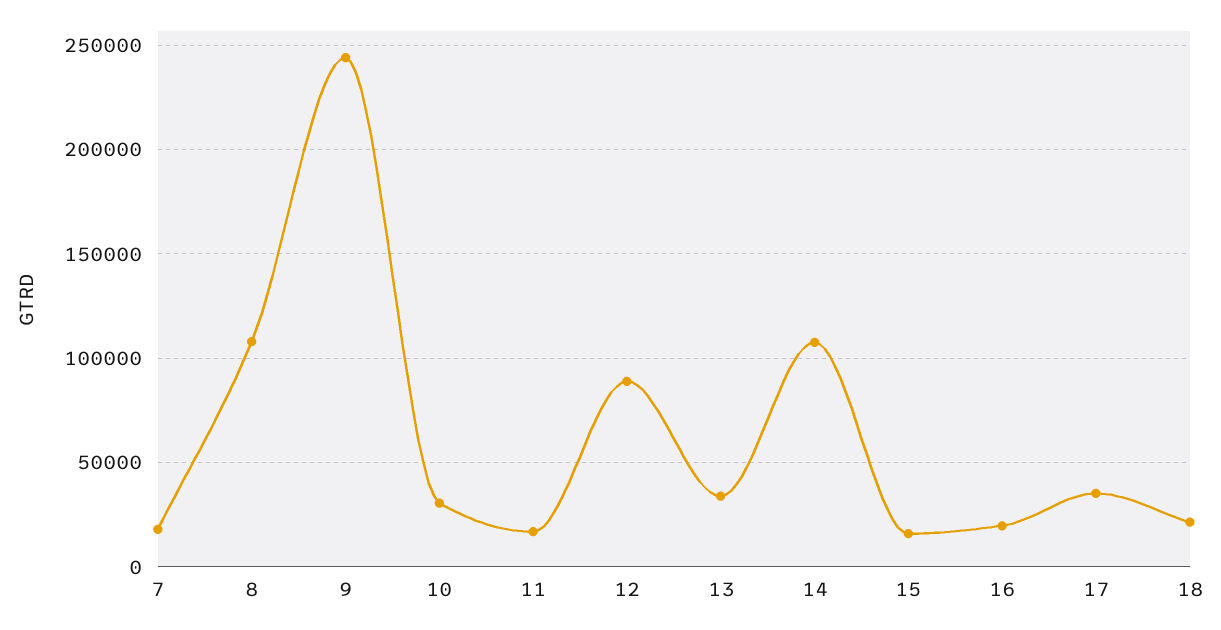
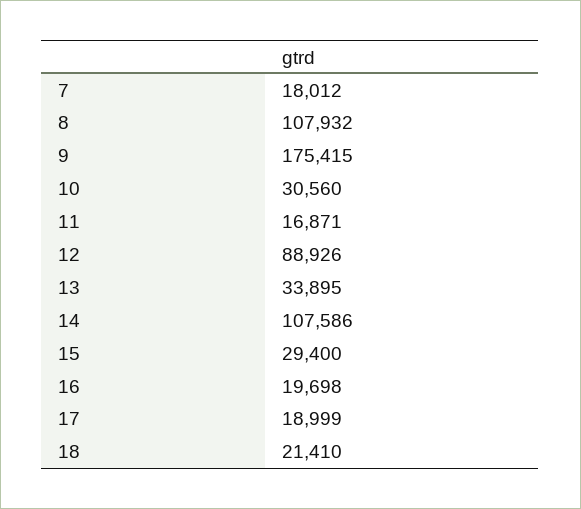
9: 245000 -> 175415
15: 15000 -> 29400
17: 35000 -> 18999

